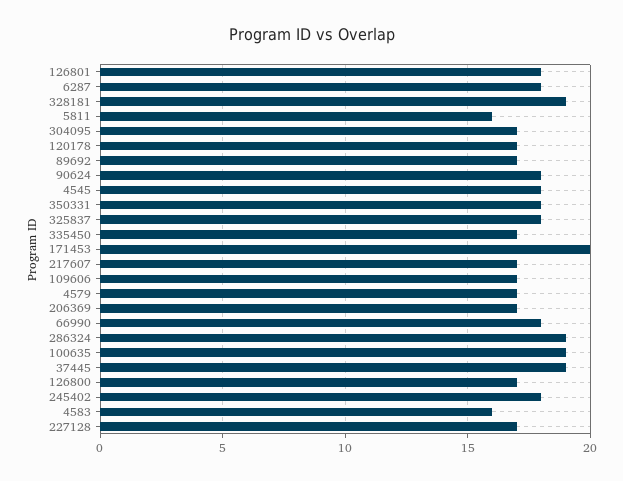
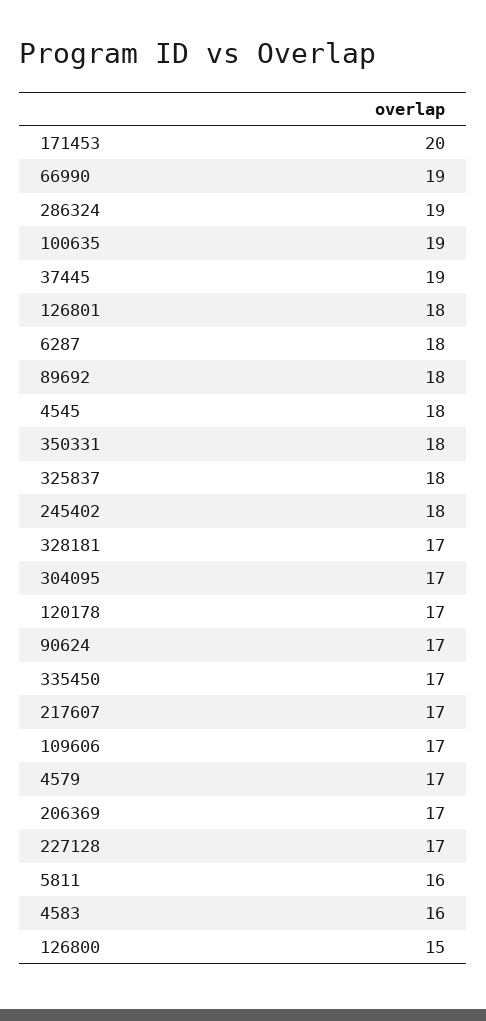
328181: 19 -> 17
89692: 17 -> 18
90624: 18 -> 17
66990: 18 -> 19
126800: 17 -> 15

